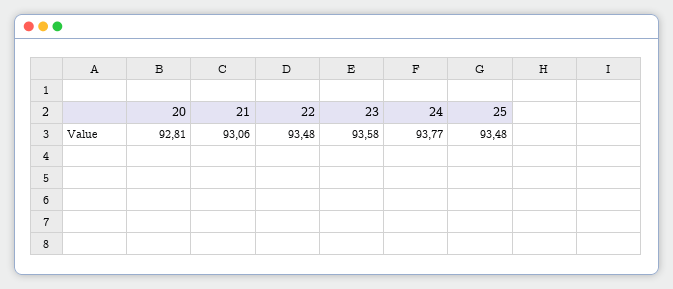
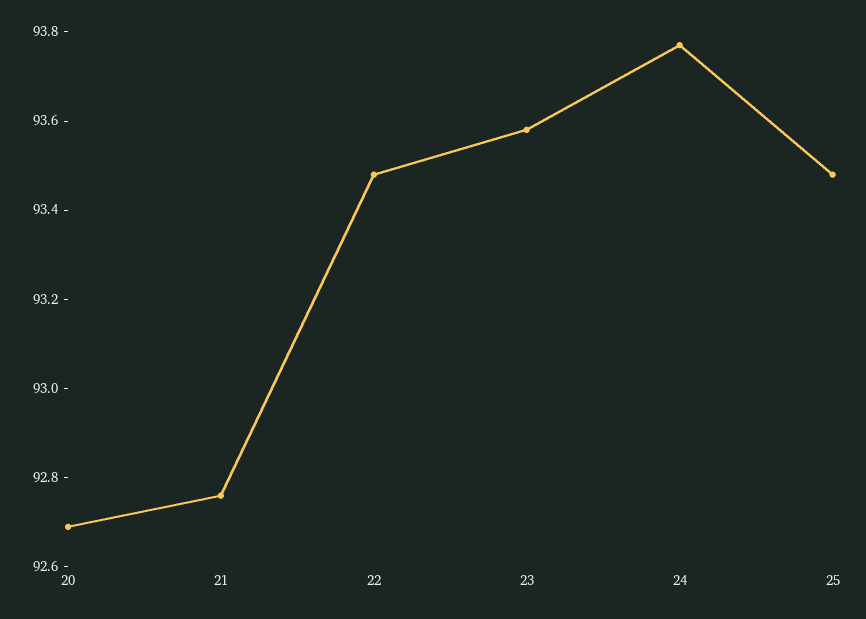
20: 92.81 -> 92.7
21: 93.06 -> 92.75

